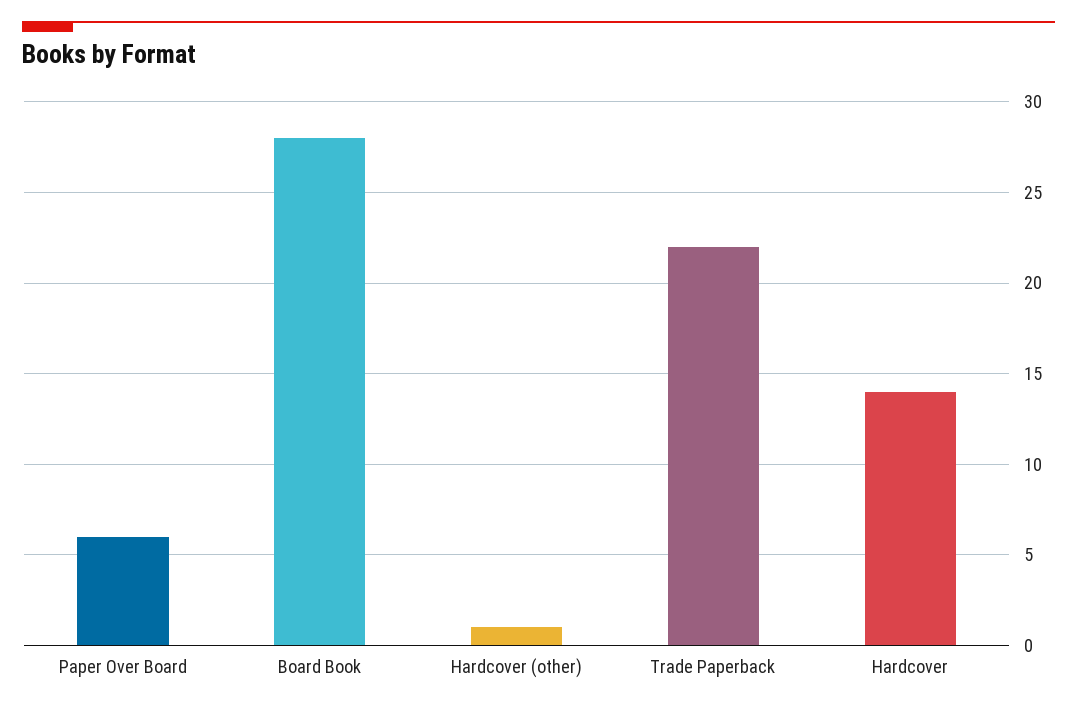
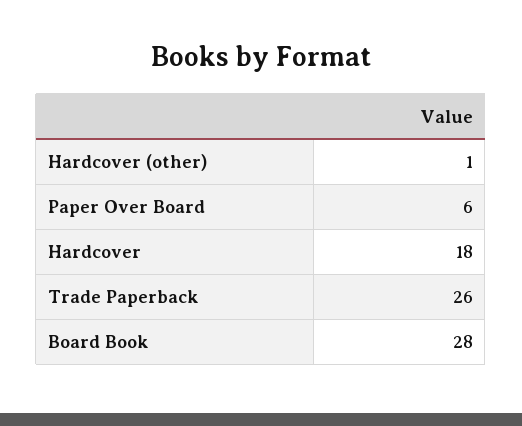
Trade Paperback: 22 -> 26
Hardcover: 14 -> 18

